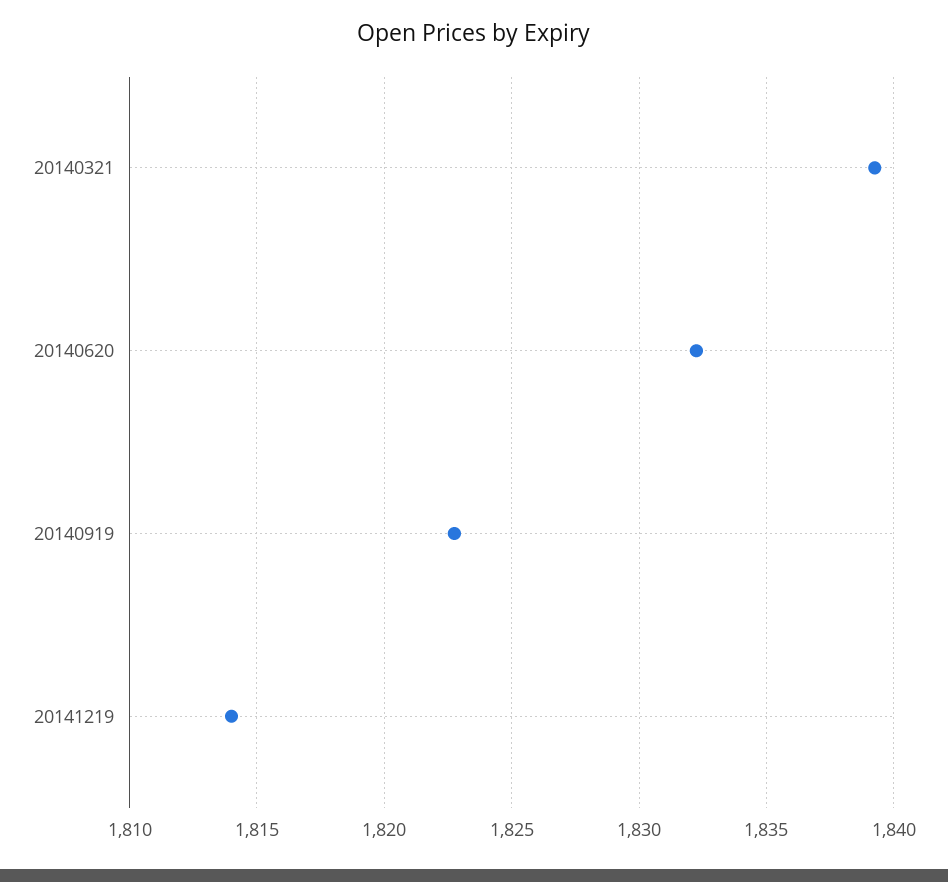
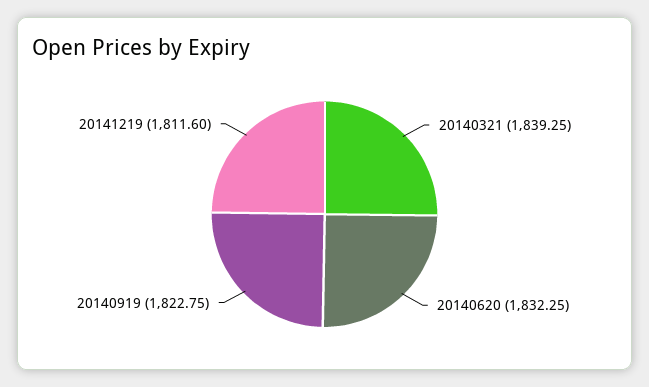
20141219: 1814 -> 1811.6

